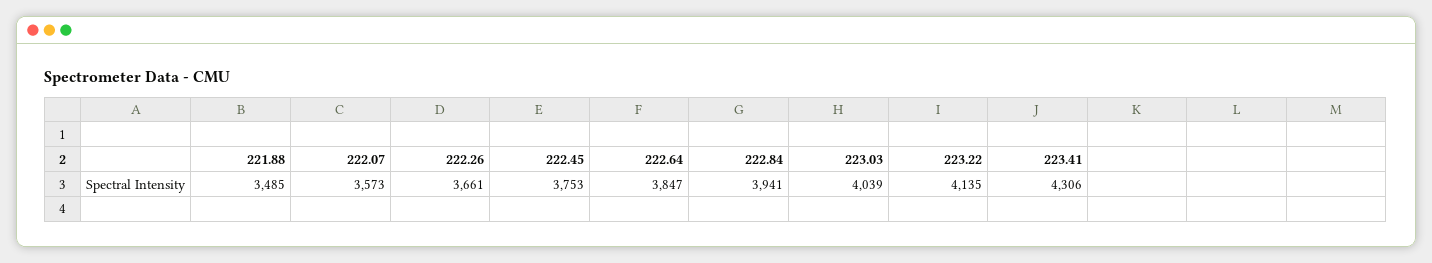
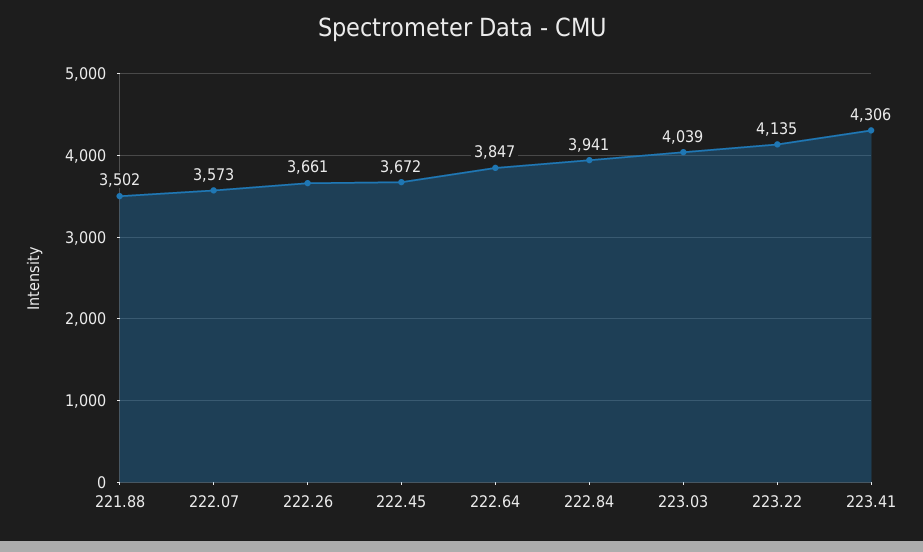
221.88: 3485 -> 3502
222.45: 3753 -> 3672

